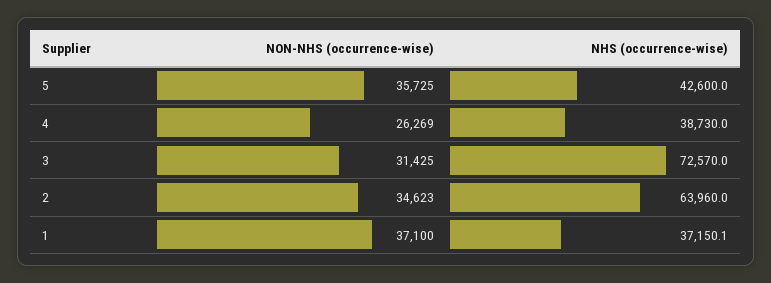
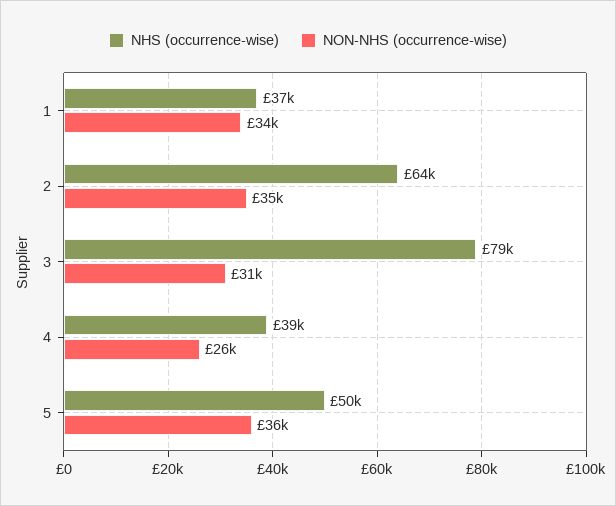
NHS (occurrence-wise), 5: 42600 -> 50000
NHS (occurrence-wise), 3: 72570 -> 79000
NON-NHS (occurrence-wise), 1: 37100 -> 34000

